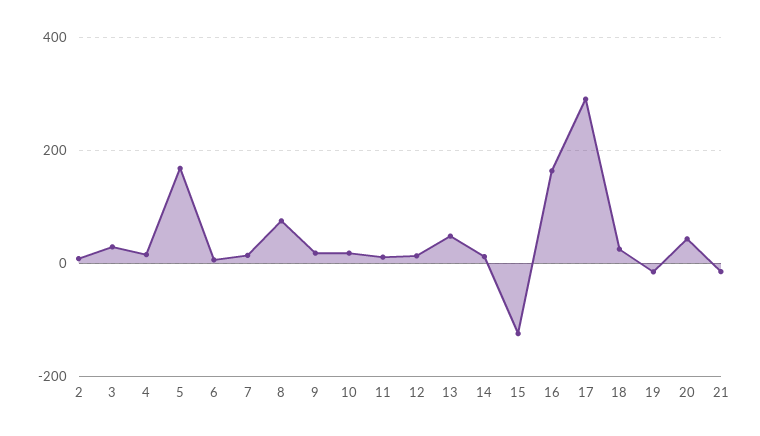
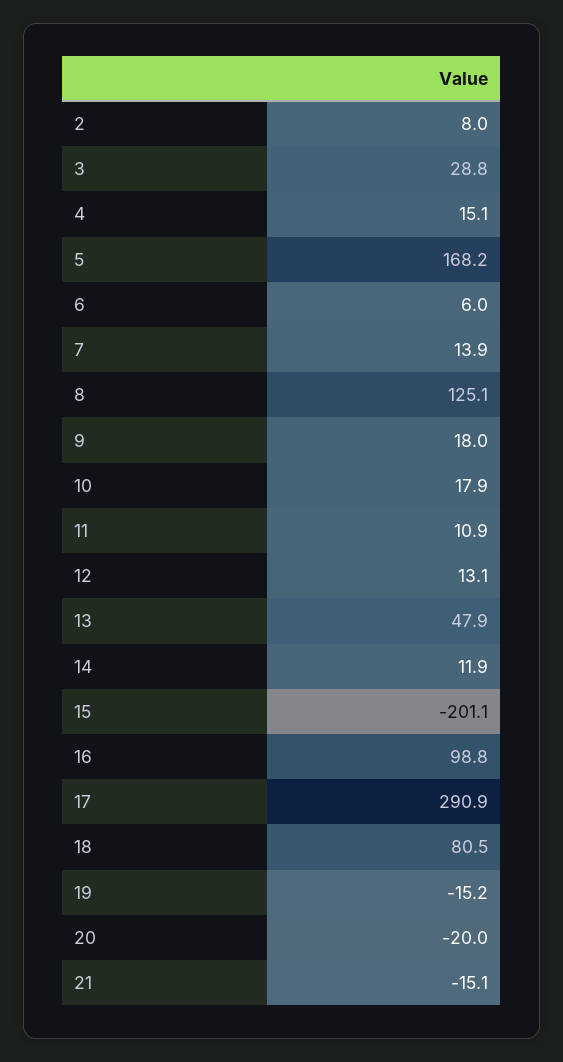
8: 80 -> 125.1
15: -120 -> -201.1
16: 160 -> 98.8
18: 20 -> 80.5
20: 40 -> -20

